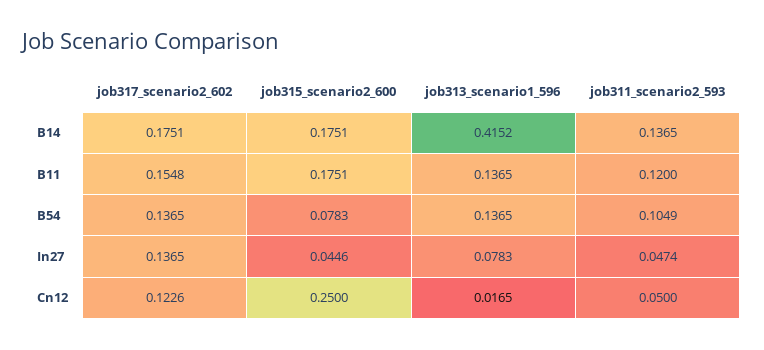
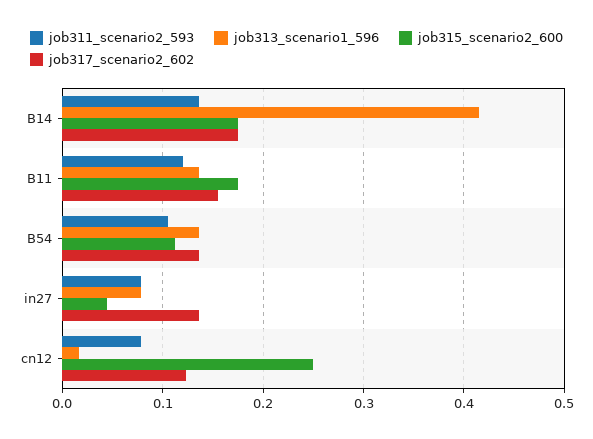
job315_scenario2_600, B54: 0.0783 -> 0.11
job311_scenario2_593, In27: 0.0474 -> 0.08
job311_scenario2_593, Cn12: 0.05 -> 0.08

